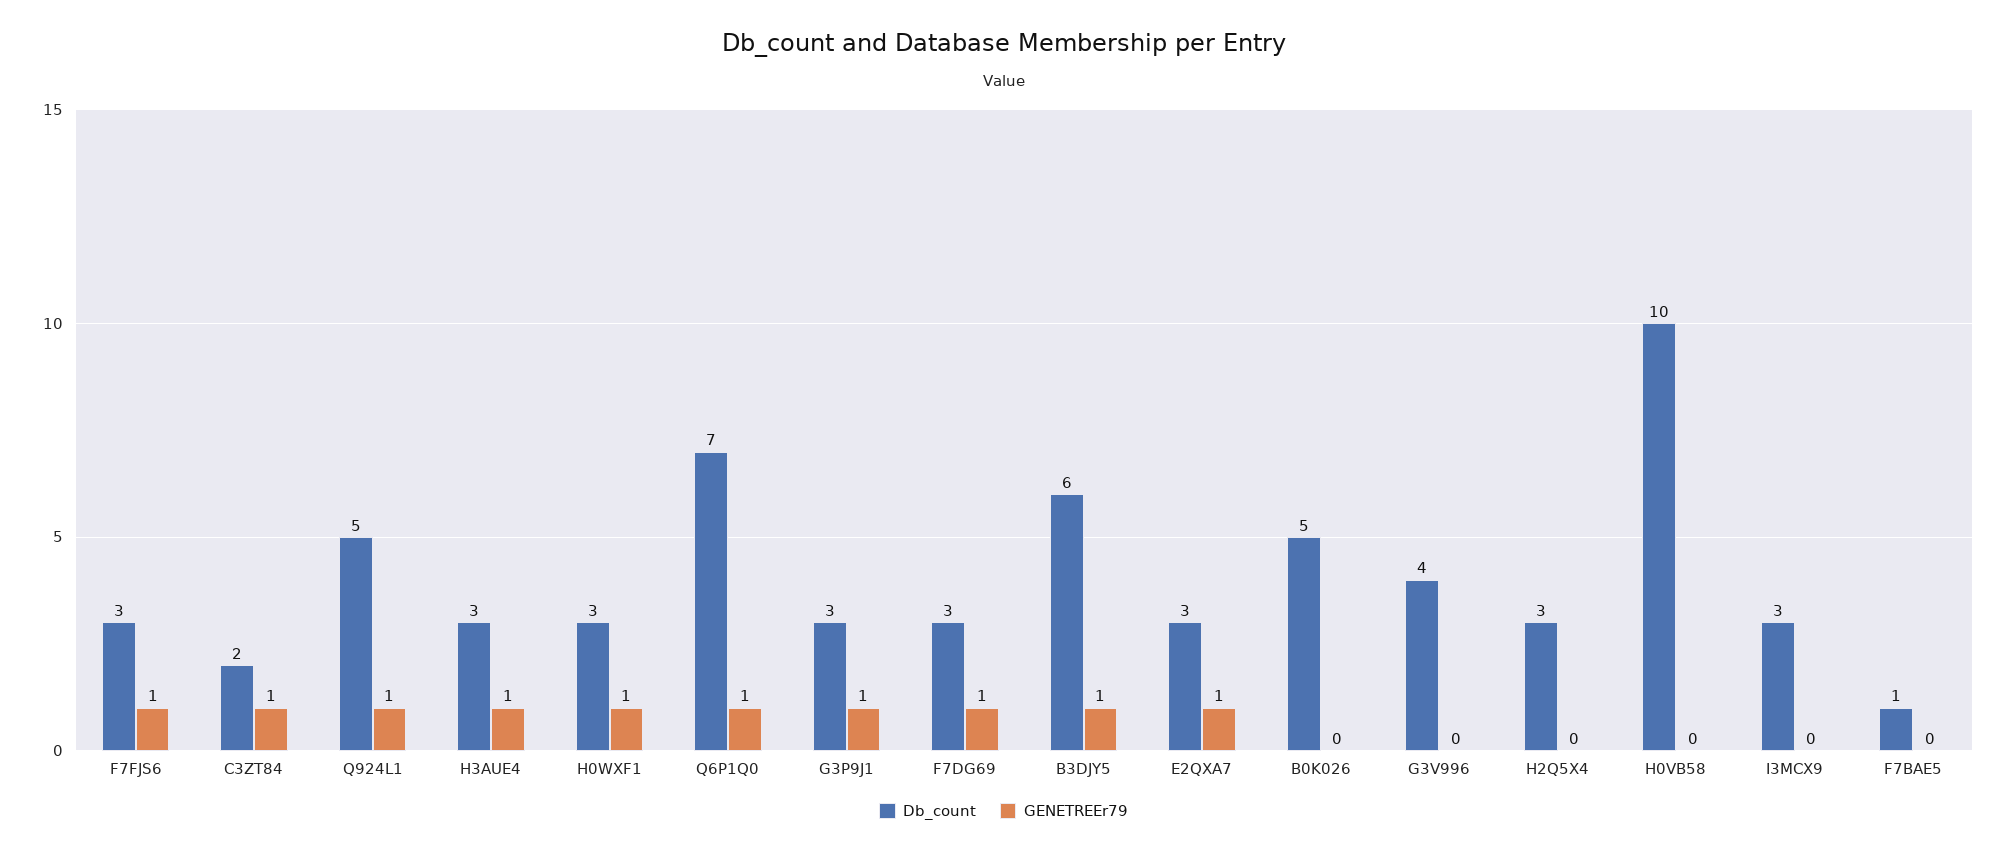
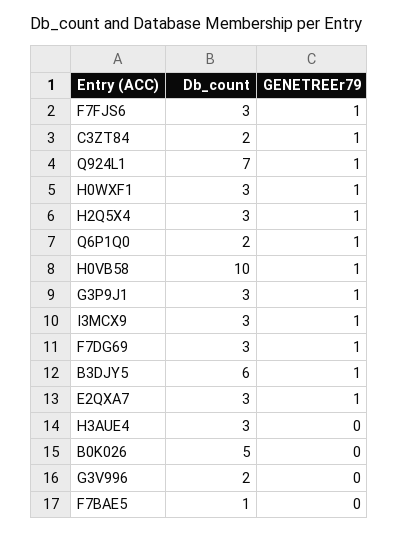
Db_count, Q924L1: 5 -> 7
GENETREEr79, H3AUE4: 1 -> 0
Db_count, Q6P1Q0: 7 -> 2
Db_count, G3V996: 4 -> 2
GENETREEr79, H2Q5X4: 0 -> 1
GENETREEr79, H0VB58: 0 -> 1
GENETREEr79, I3MCX9: 0 -> 1

